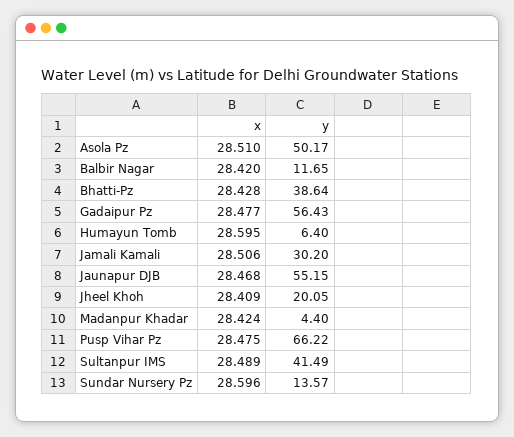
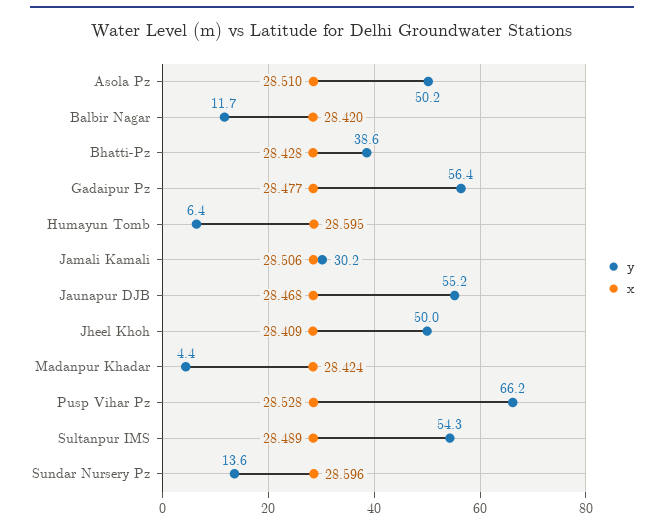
y, Jheel Khoh: 20.05 -> 50
x, Pusp Vihar Pz: 28.475 -> 28.528
y, Sultanpur IMS: 41.49 -> 54.3

